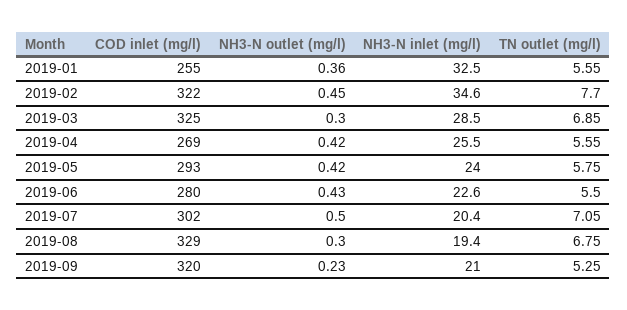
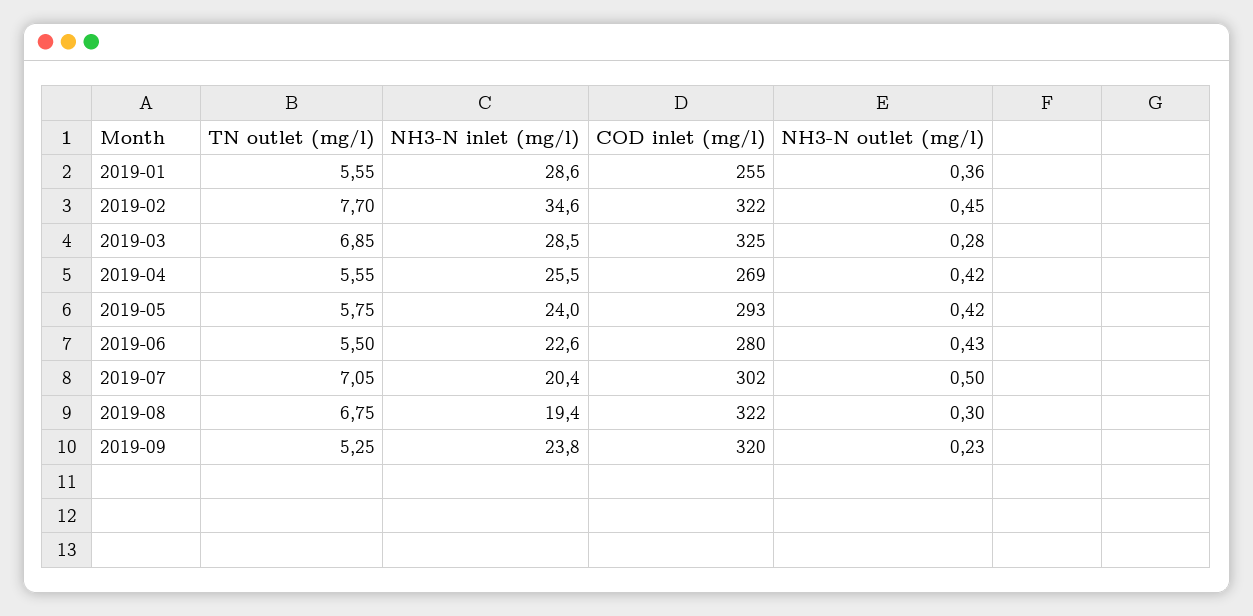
NH3-N inlet (mg/l), 2019-01: 32.5 -> 28.6
NH3-N outlet (mg/l), 2019-03: 0.3 -> 0.28
COD inlet (mg/l), 2019-08: 329 -> 322
NH3-N inlet (mg/l), 2019-09: 21 -> 23.8

